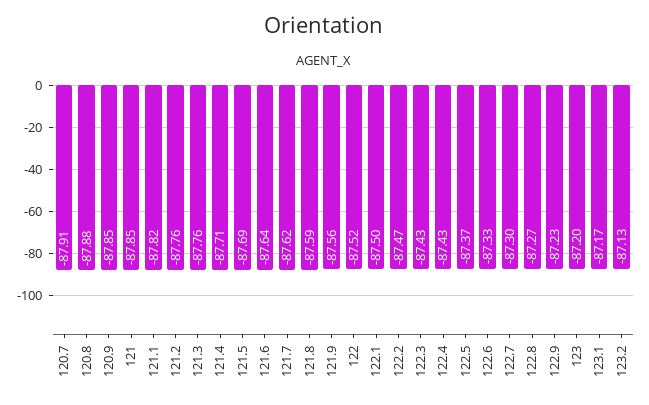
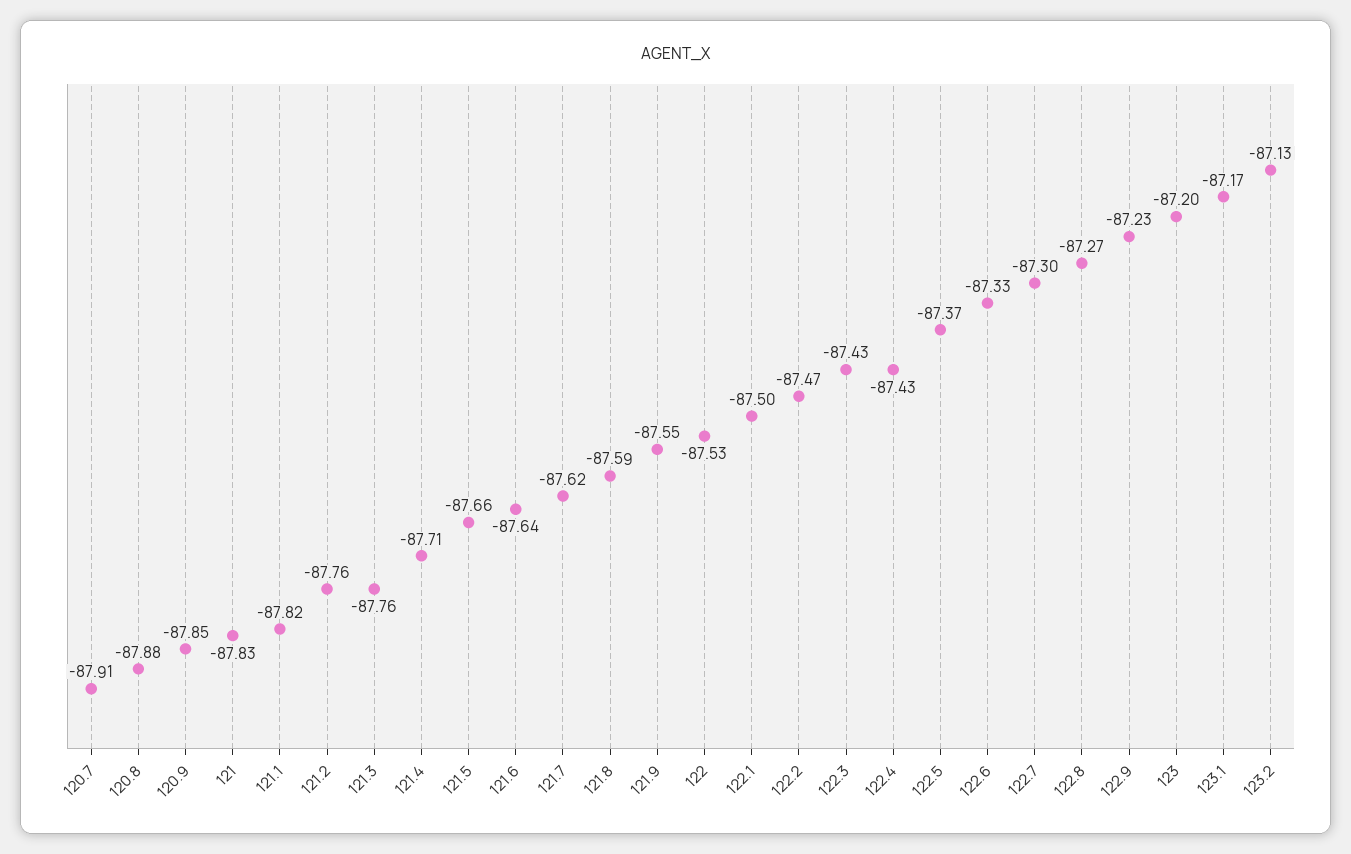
121: -87.85 -> -87.83
121.5: -87.69 -> -87.66
121.9: -87.56 -> -87.55
122: -87.52 -> -87.53

